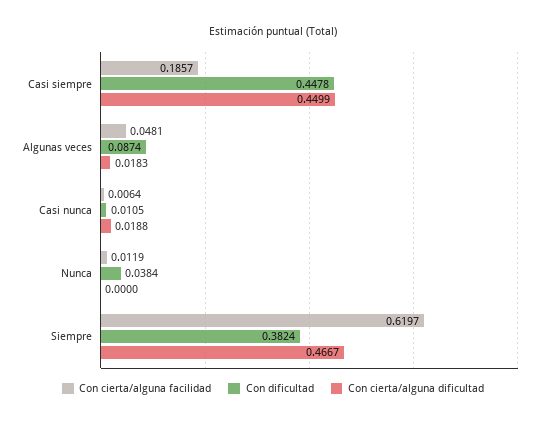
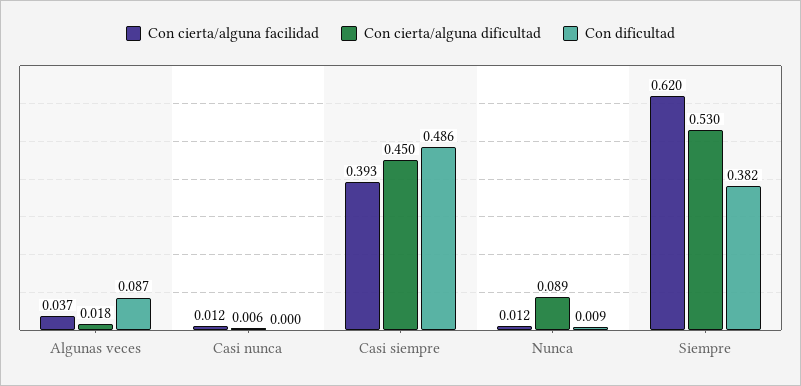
Con cierta/alguna facilidad, Casi siempre: 0.1857 -> 0.393
Con dificultad, Casi siempre: 0.4478 -> 0.486
Con cierta/alguna facilidad, Algunas veces: 0.0481 -> 0.037
Con cierta/alguna facilidad, Casi nunca: 0.0064 -> 0.012
Con dificultad, Casi nunca: 0.0105 -> 0
Con cierta/alguna dificultad, Casi nunca: 0.0188 -> 0.006
Con dificultad, Nunca: 0.0384 -> 0.009
Con cierta/alguna dificultad, Nunca: 0 -> 0.089
Con cierta/alguna dificultad, Siempre: 0.4667 -> 0.53

